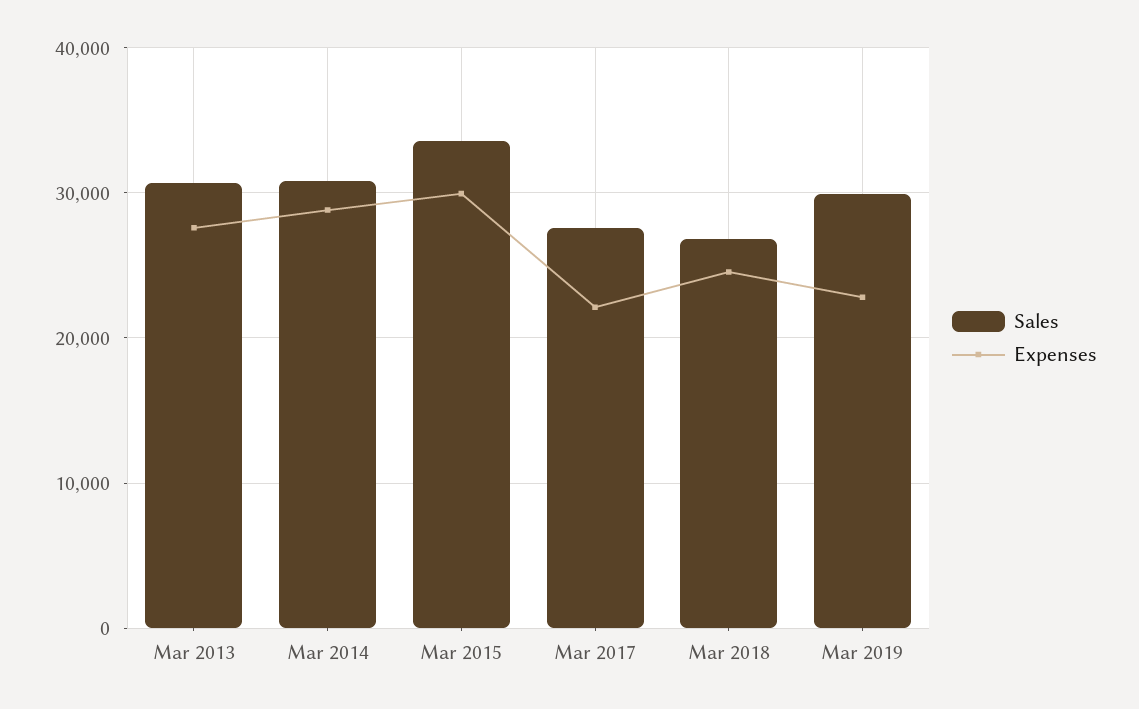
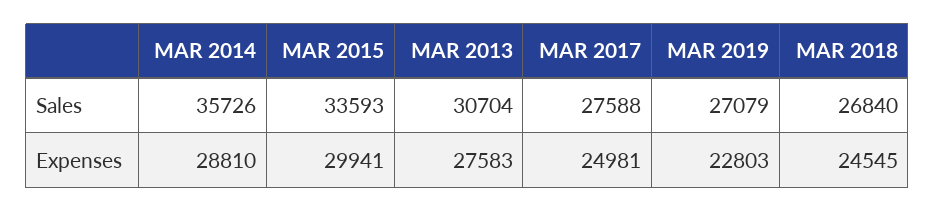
Sales, Mar 2014: 31000 -> 35726
Expenses, Mar 2017: 22000 -> 24981
Sales, Mar 2019: 30000 -> 27079

